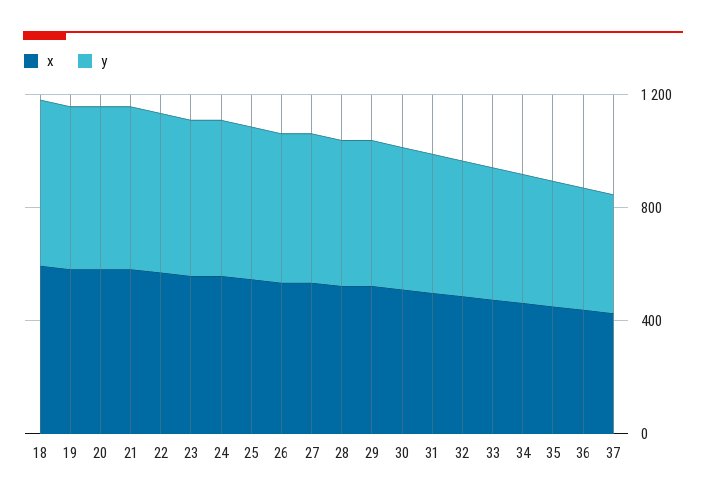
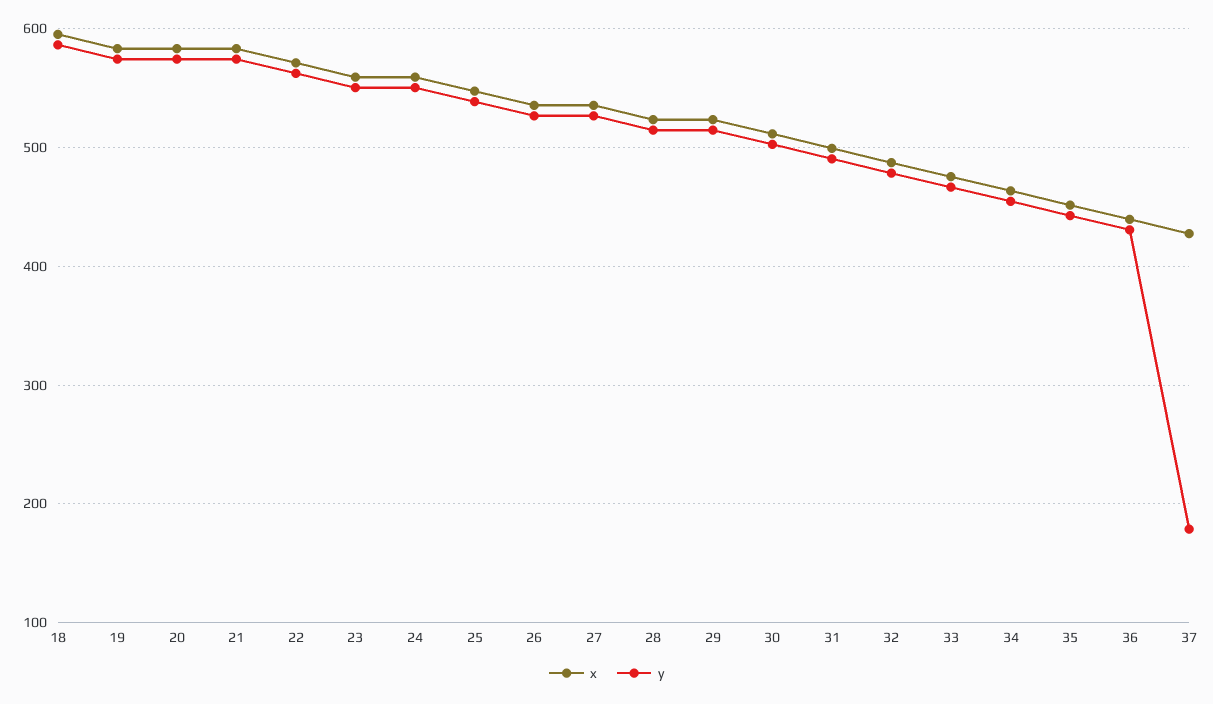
y, 37: 400 -> 180

